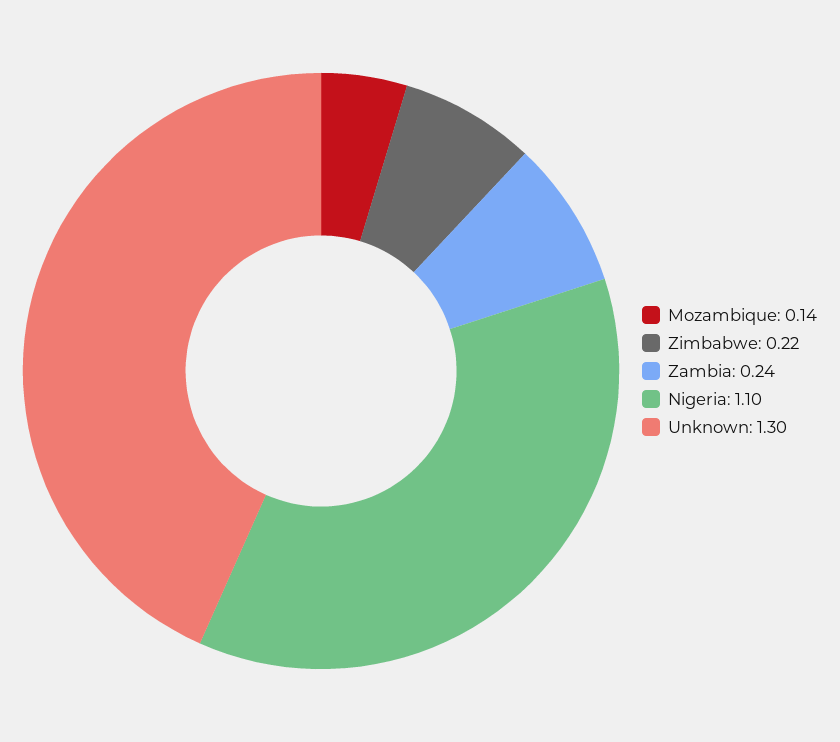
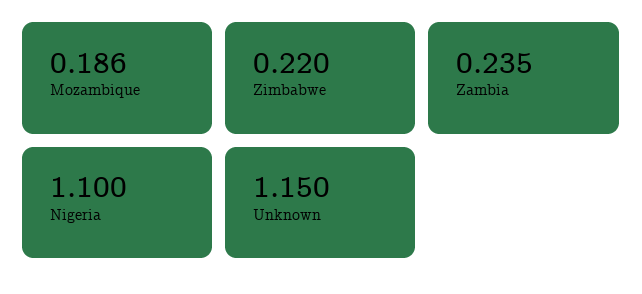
Mozambique: 0.14 -> 0.186
Unknown: 1.3 -> 1.15

